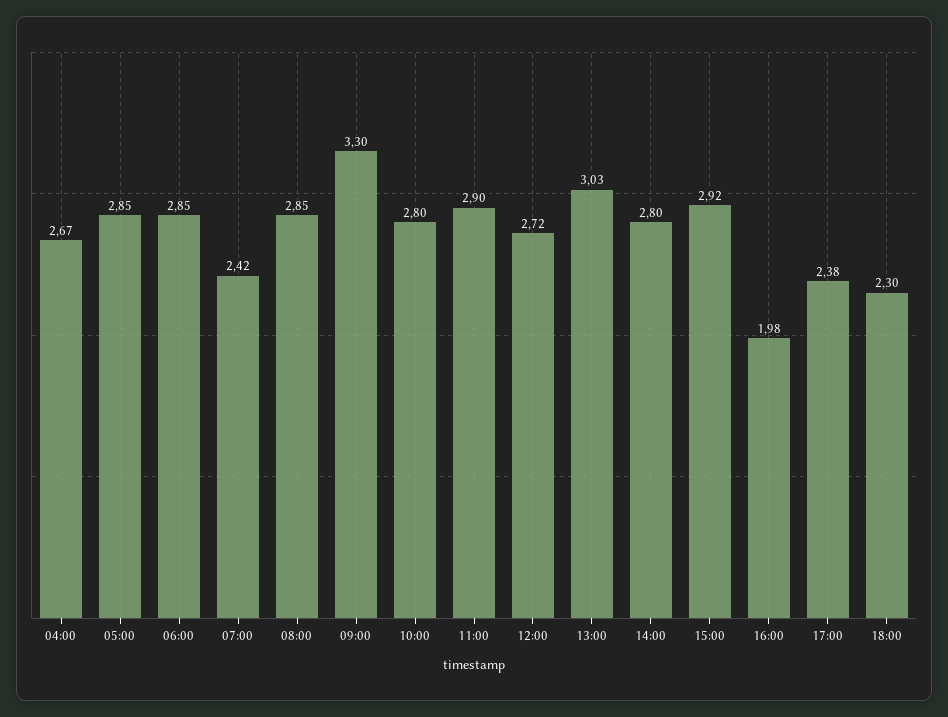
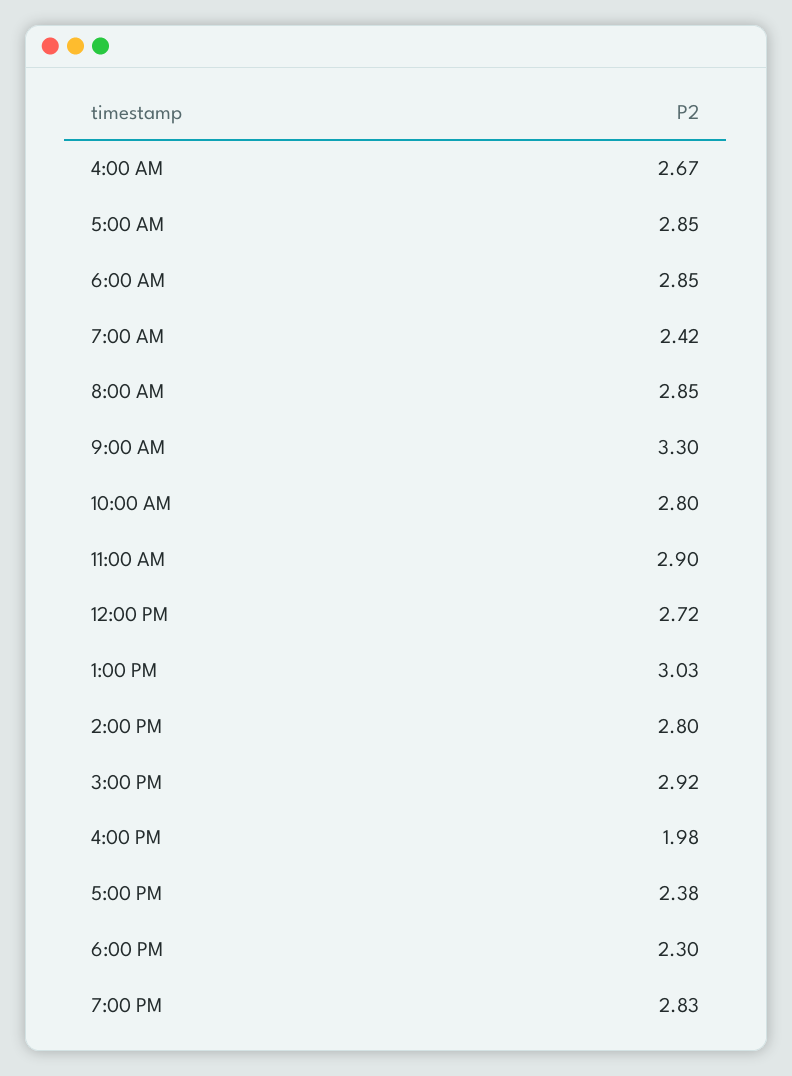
7:00 PM: none -> 2.83

